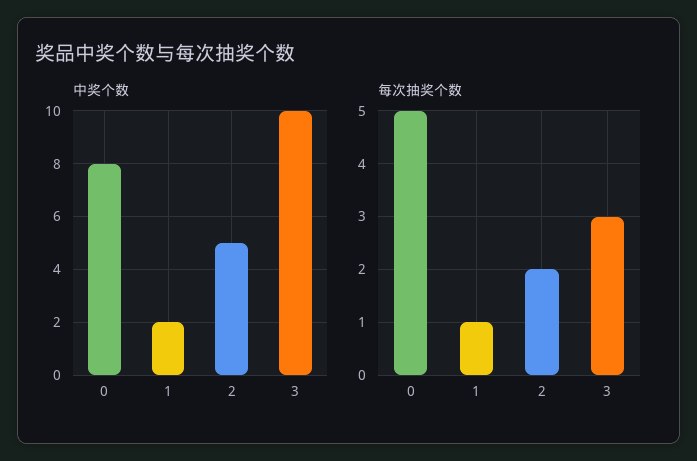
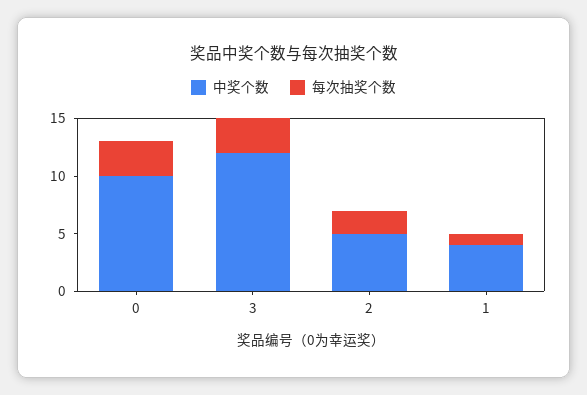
中奖个数, 0: 8 -> 10
中奖个数, 1: 2 -> 4
中奖个数, 3: 10 -> 12
每次抽奖个数, 0: 5 -> 3

